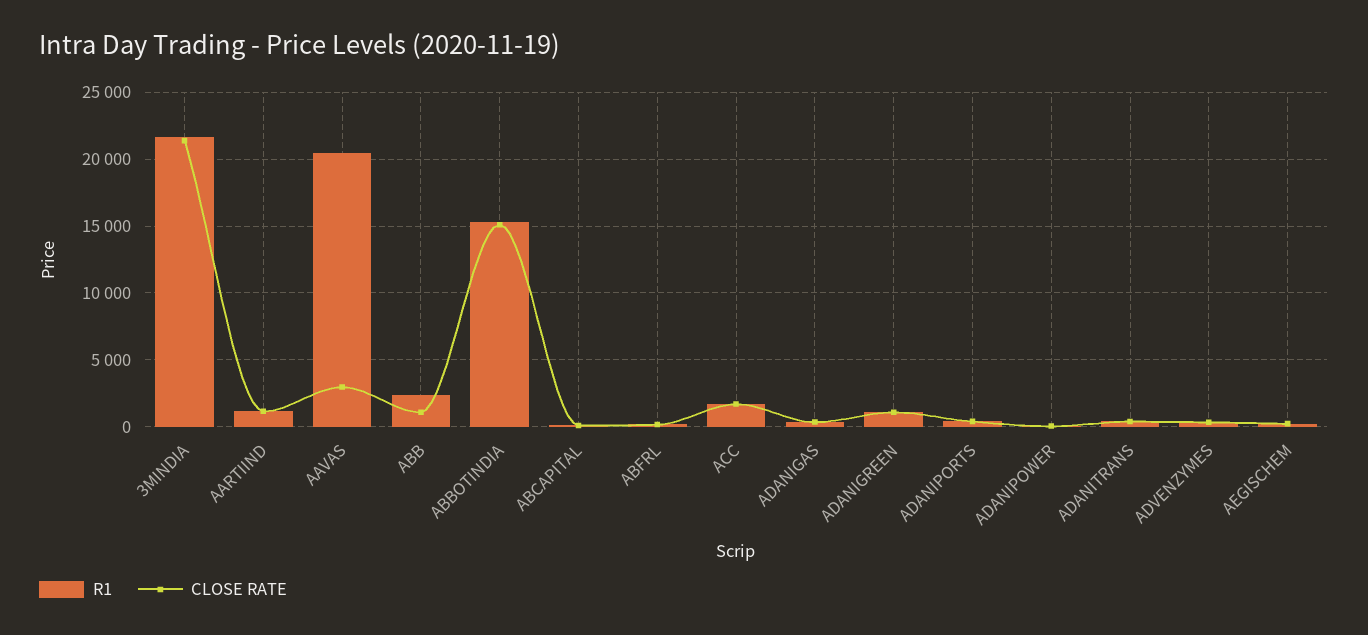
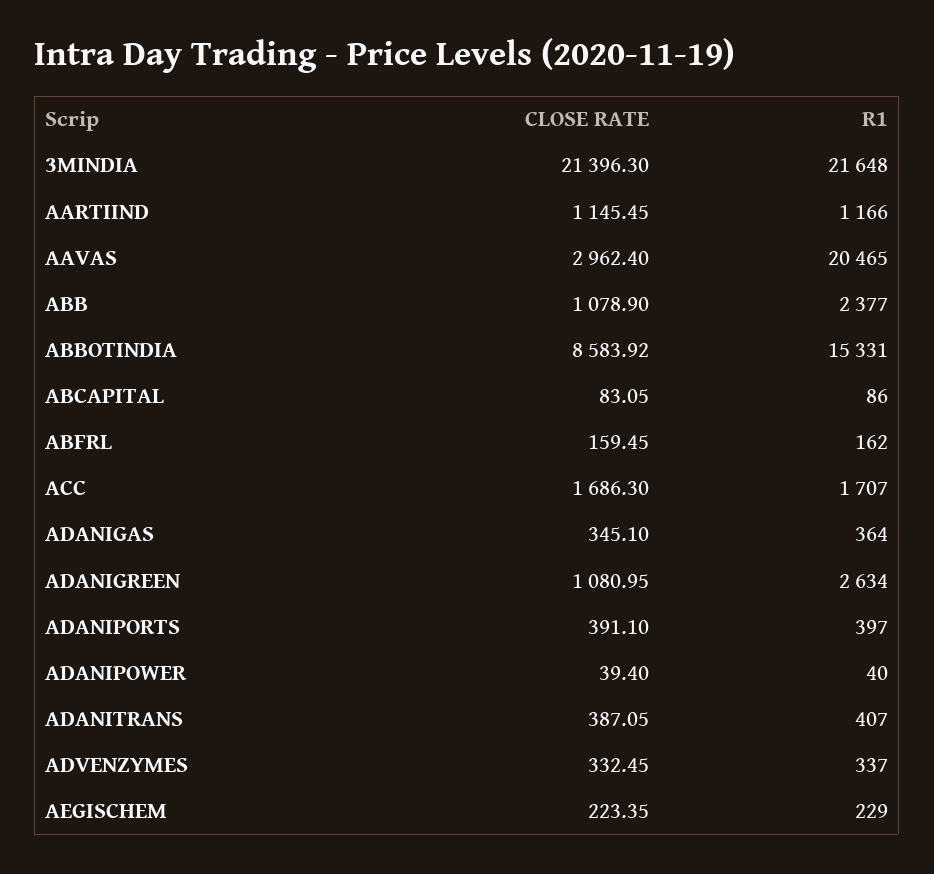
CLOSE RATE, ABBOTINDIA: 15000 -> 8583.92
R1, ADANIGREEN: 1000 -> 2634

